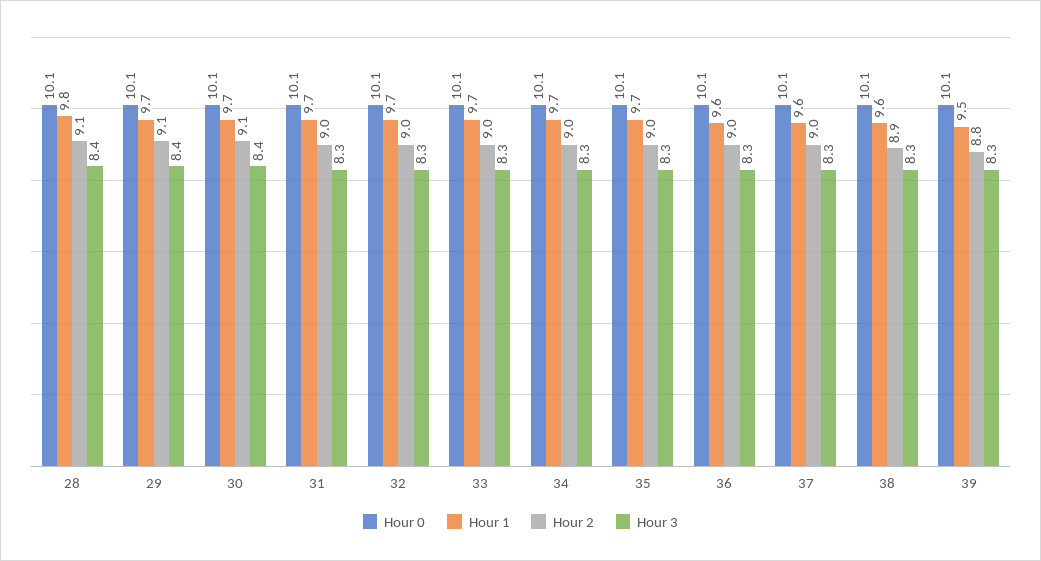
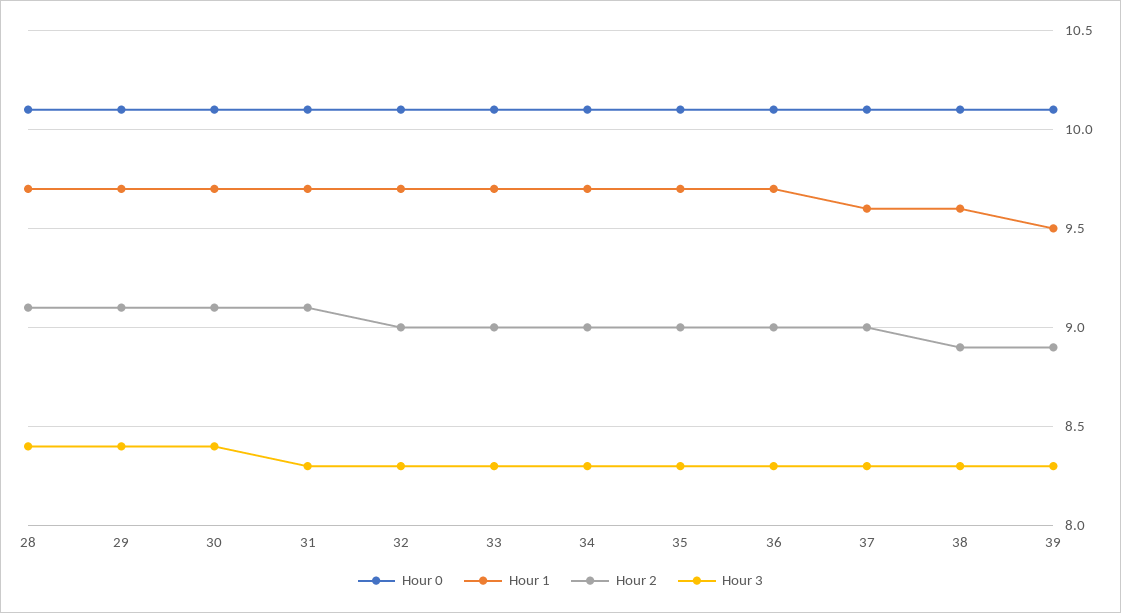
Hour 1, 28: 9.8 -> 9.7
Hour 2, 31: 9 -> 9.1
Hour 1, 36: 9.6 -> 9.7
Hour 2, 39: 8.8 -> 8.9

